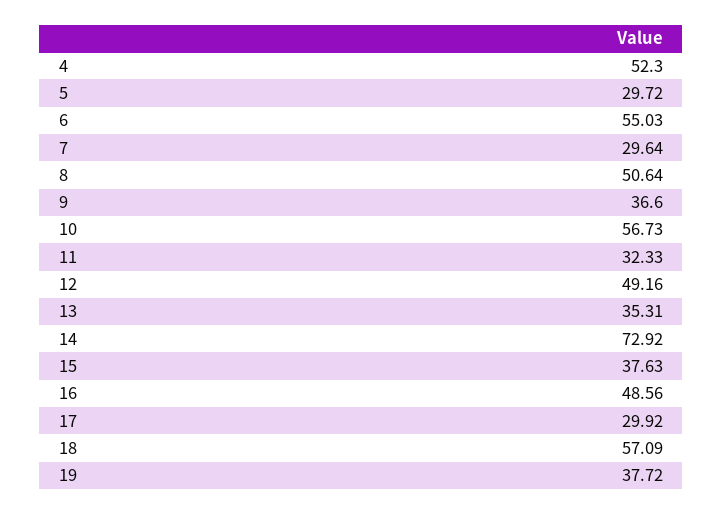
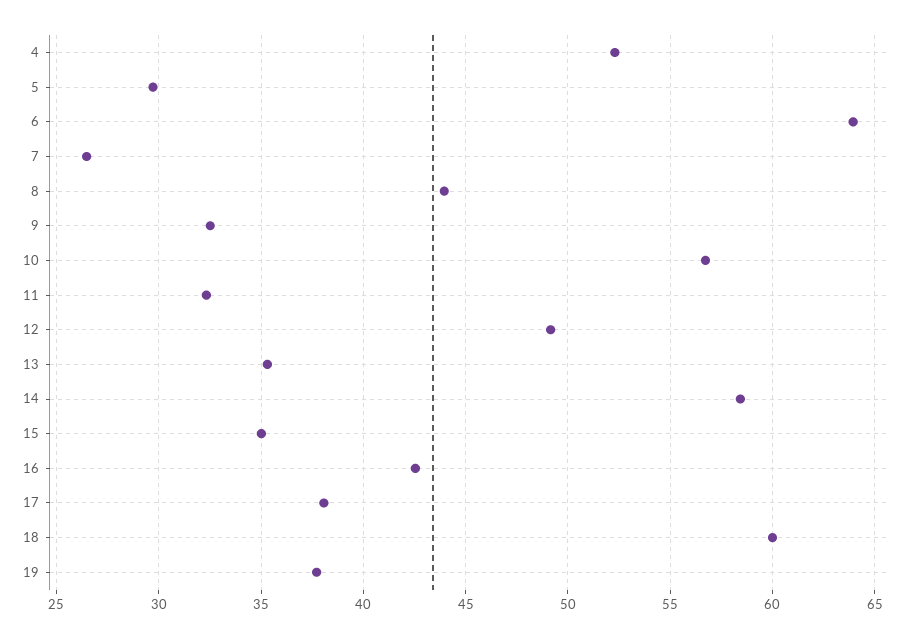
6: 55.03 -> 64
7: 29.64 -> 26.5
8: 50.64 -> 44
9: 36.6 -> 32.5
14: 72.92 -> 58.5
15: 37.63 -> 35
16: 48.56 -> 42.5
17: 29.92 -> 38
18: 57.09 -> 60

